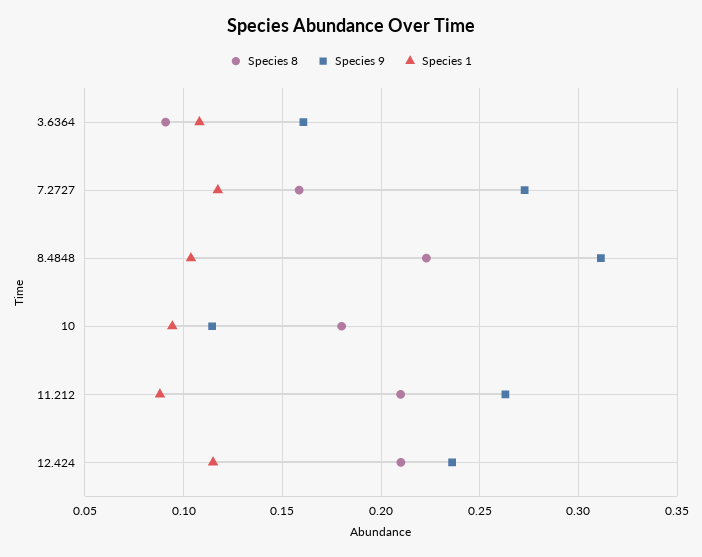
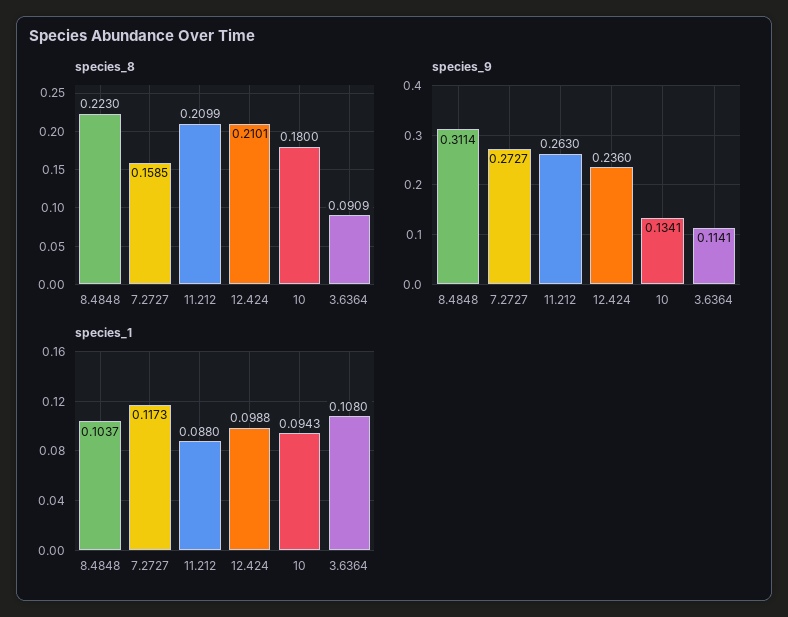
Species 9, 3.6364: 0.16 -> 0.1141
Species 9, 10: 0.115 -> 0.1341
Species 1, 12.424: 0.115 -> 0.0988

